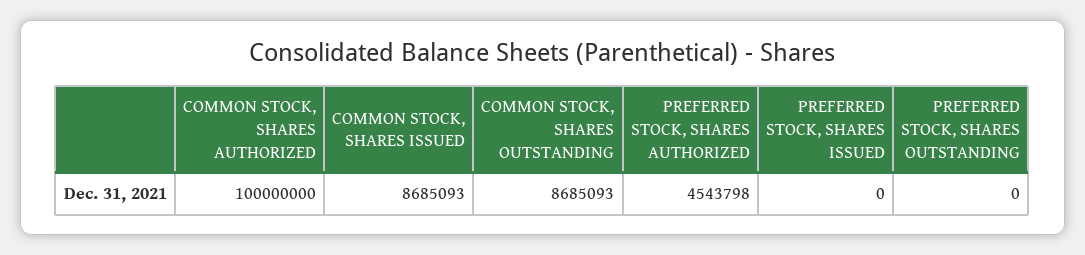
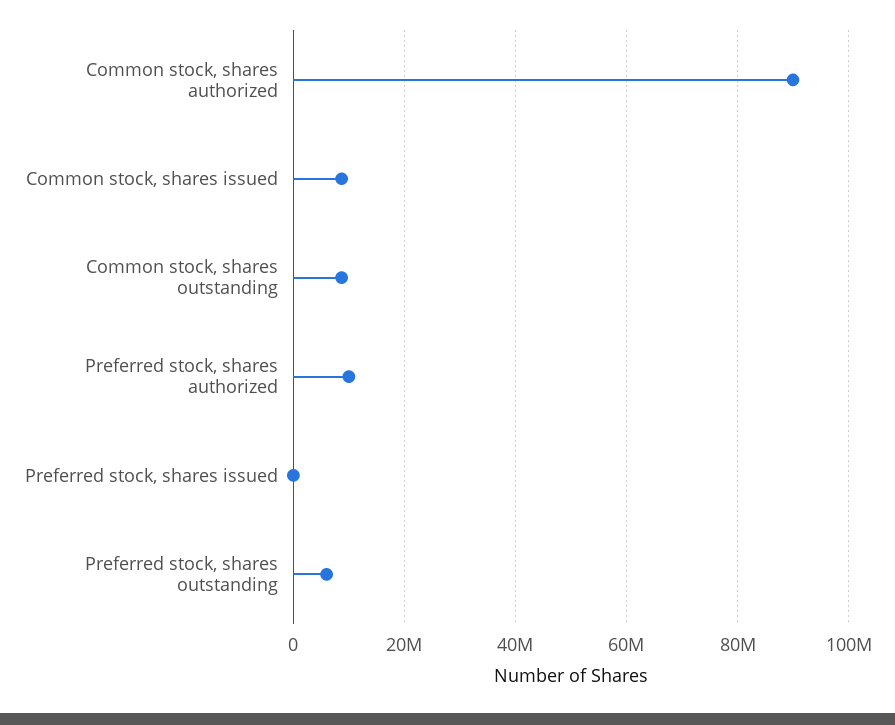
COMMON STOCK, SHARES AUTHORIZED: 100000000 -> 90000000
PREFERRED STOCK, SHARES AUTHORIZED: 4543798 -> 10000000
PREFERRED STOCK, SHARES OUTSTANDING: 0 -> 6000000

